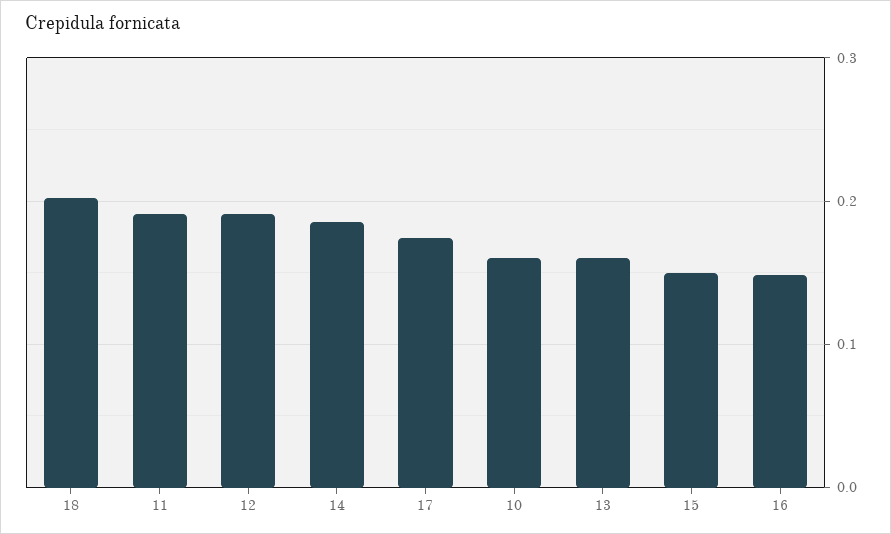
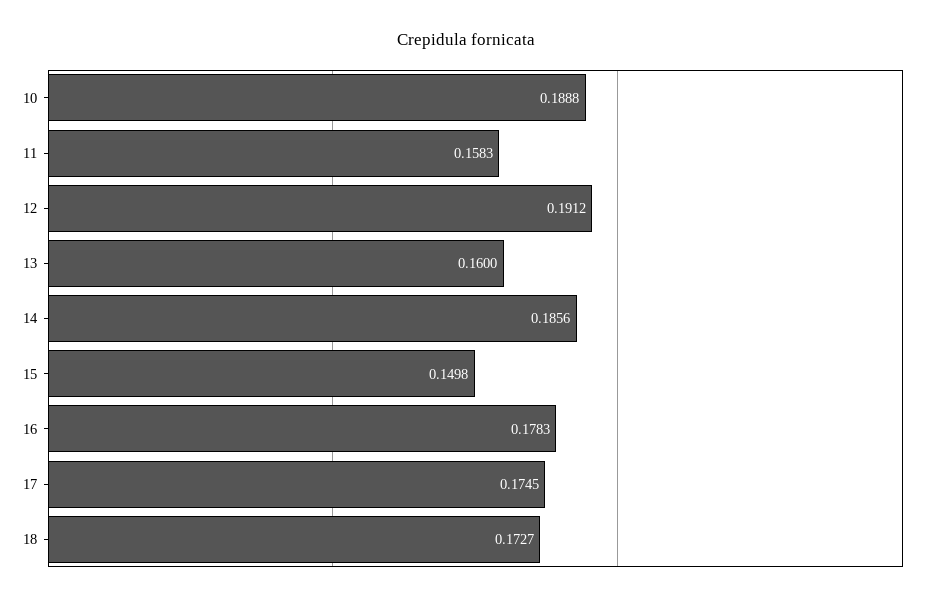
18: 0.2 -> 0.1727
11: 0.19 -> 0.1583
10: 0.16 -> 0.1888
16: 0.15 -> 0.1783

